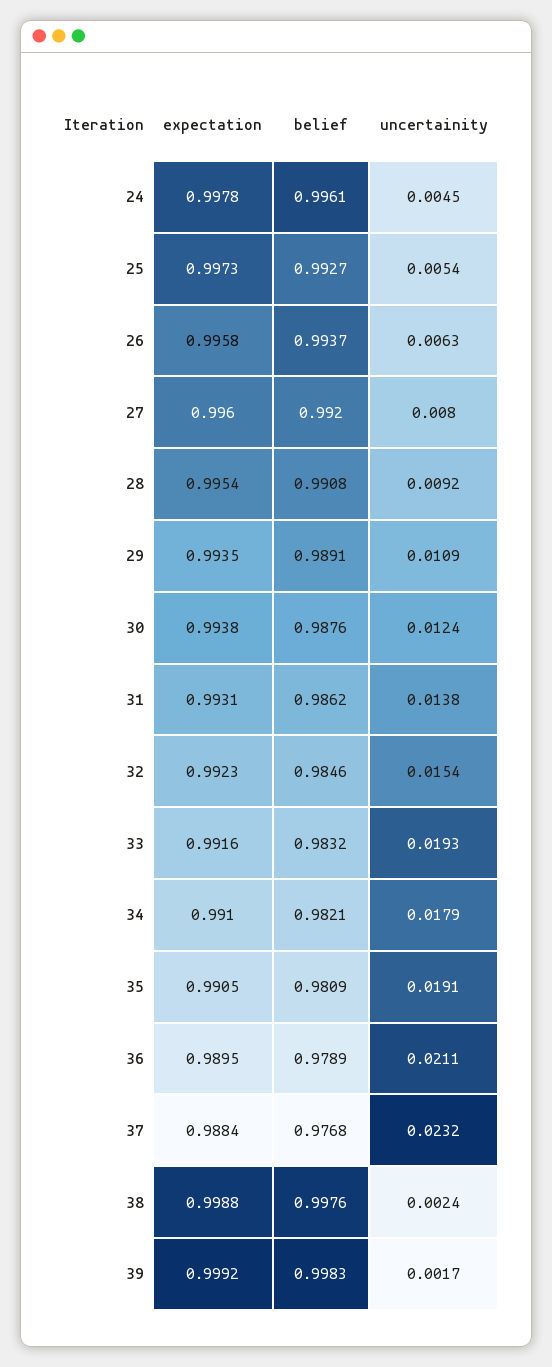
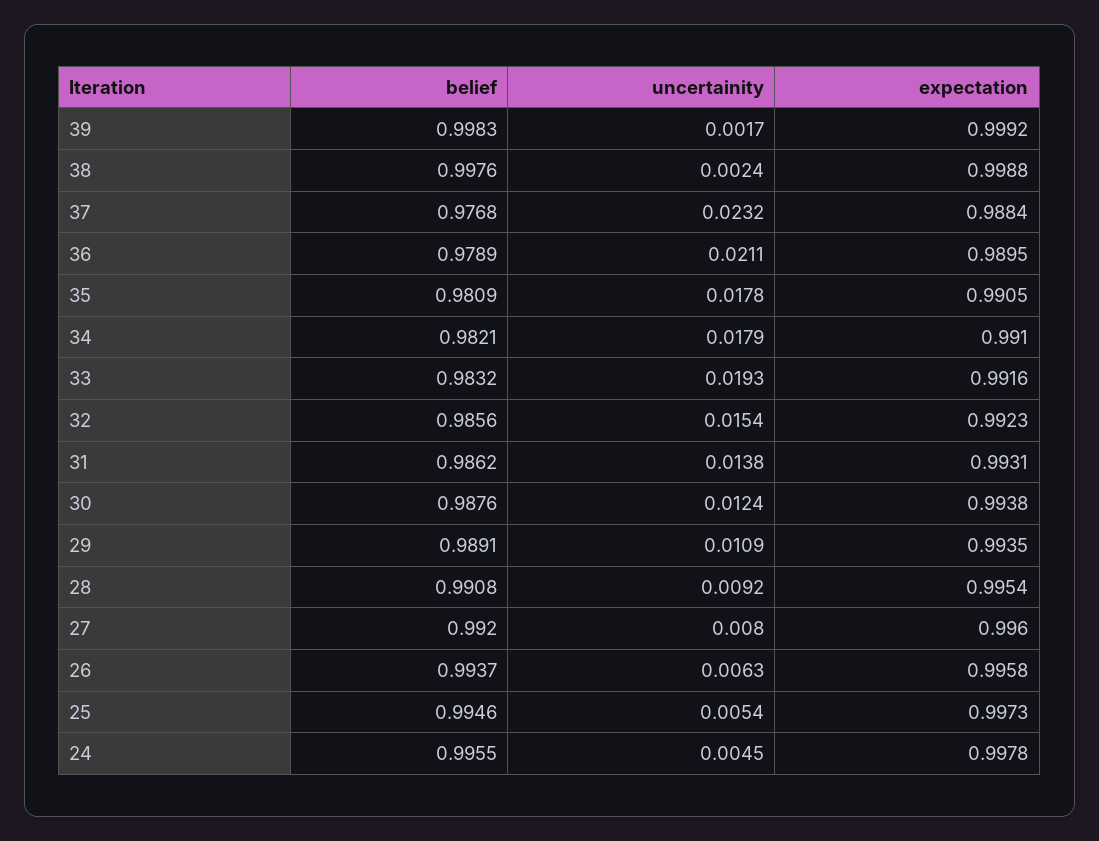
belief, 24: 0.9961 -> 0.9955
belief, 25: 0.9927 -> 0.9946
belief, 32: 0.9846 -> 0.9856
uncertainity, 35: 0.0191 -> 0.0178

